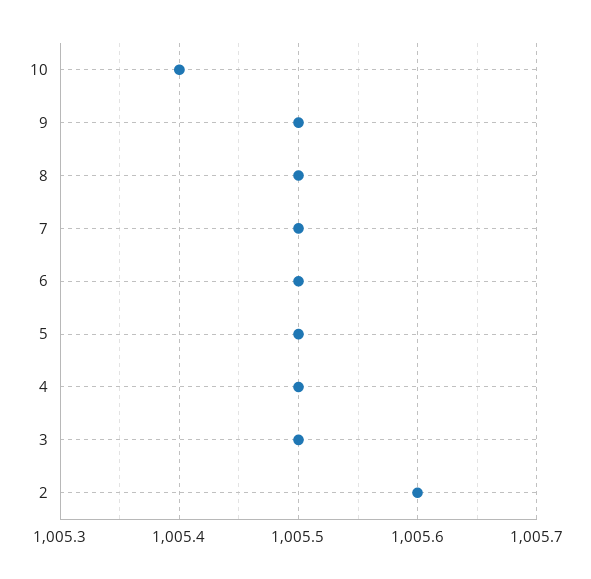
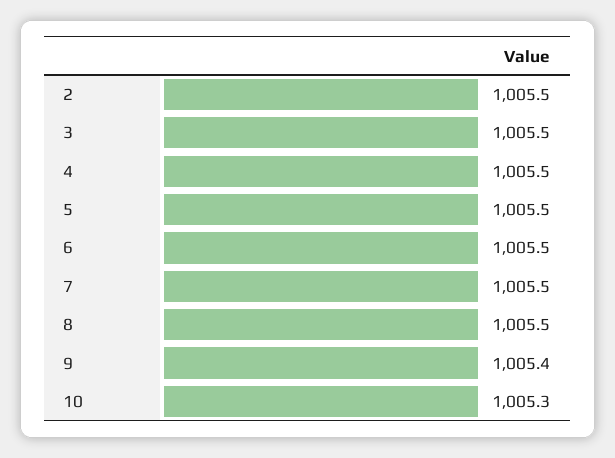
10: 1005.4 -> 1005.3
9: 1005.5 -> 1005.4
2: 1005.6 -> 1005.5

